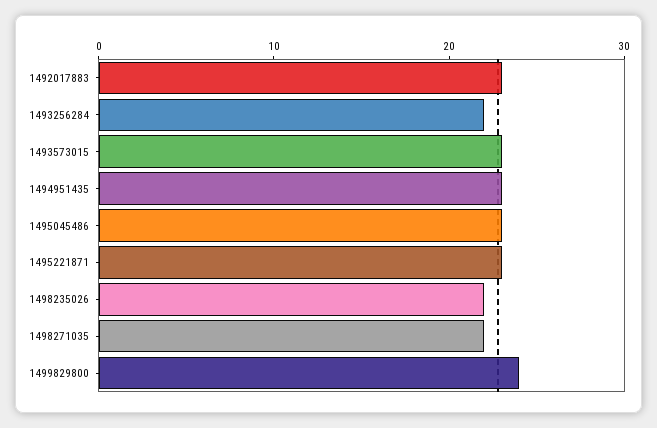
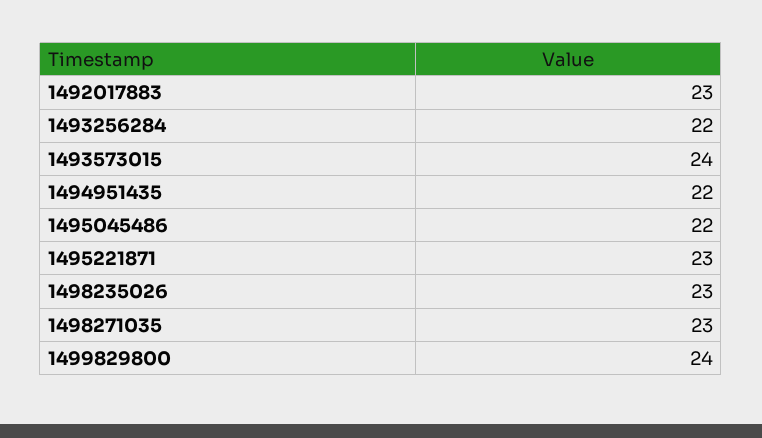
1493573015: 23 -> 24
1494951435: 23 -> 22
1495045486: 23 -> 22
1498235026: 22 -> 23
1498271035: 22 -> 23

